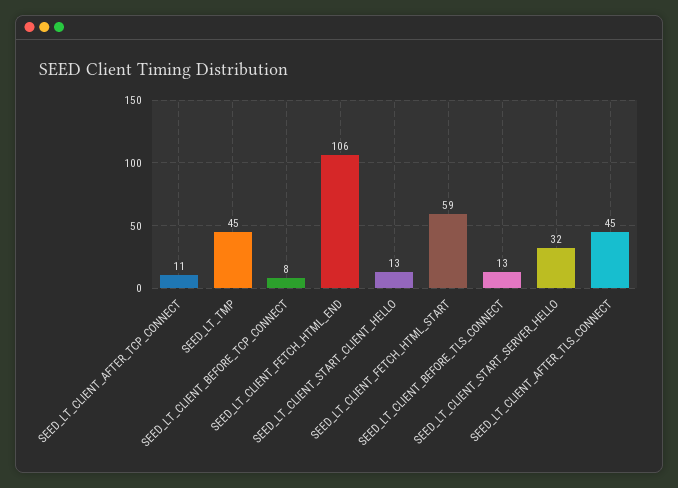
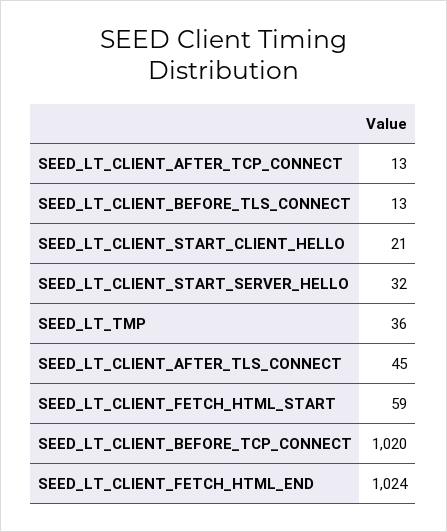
SEED_LT_CLIENT_AFTER_TCP_CONNECT: 11 -> 13
SEED_LT_TMP: 45 -> 36
SEED_LT_CLIENT_BEFORE_TCP_CONNECT: 8 -> 1020
SEED_LT_CLIENT_FETCH_HTML_END: 106 -> 1024
SEED_LT_CLIENT_START_CLIENT_HELLO: 13 -> 21

